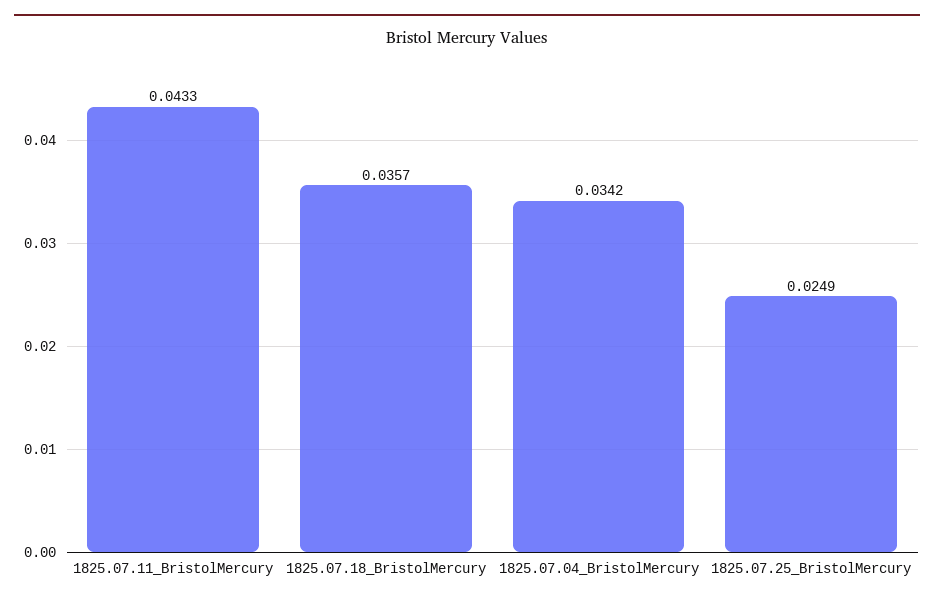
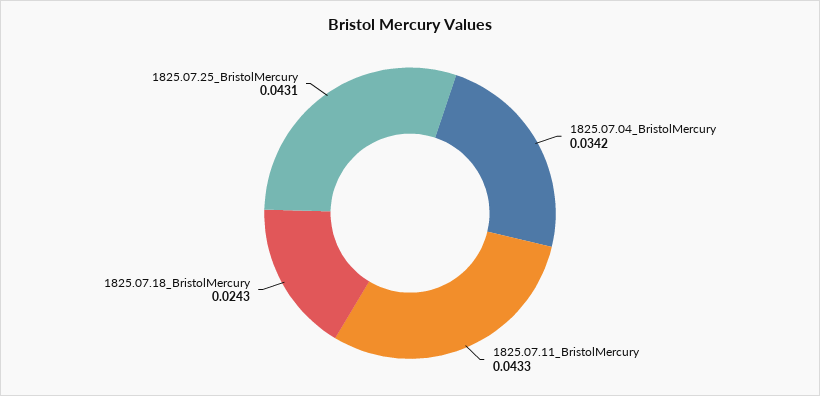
1825.07.18_BristolMercury: 0.0357 -> 0.0243
1825.07.25_BristolMercury: 0.0249 -> 0.0431

